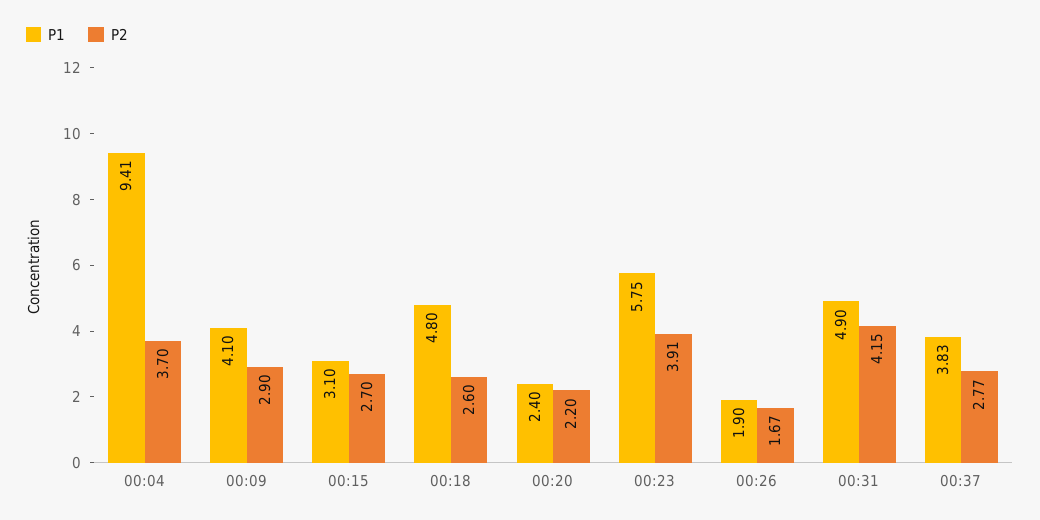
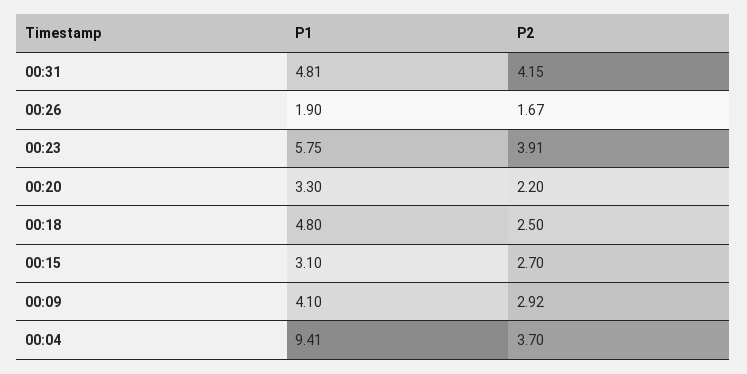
P2, 00:09: 2.9 -> 2.92
P2, 00:18: 2.6 -> 2.5
P1, 00:20: 2.4 -> 3.3
P1, 00:31: 4.9 -> 4.81
P1, 00:37: 3.83 -> none
P2, 00:37: 2.77 -> none

